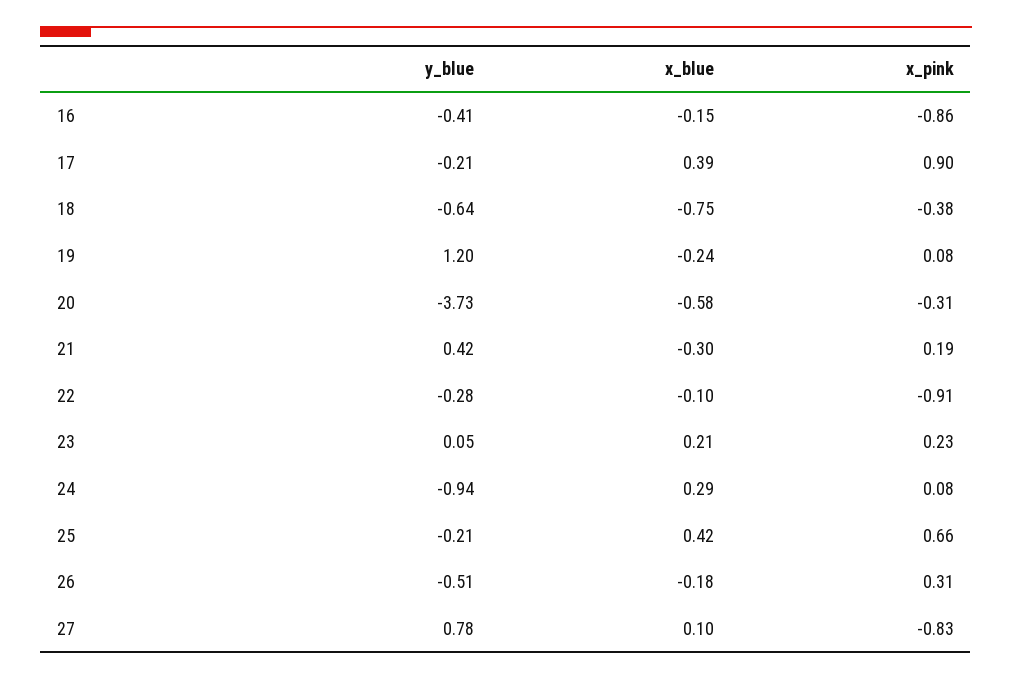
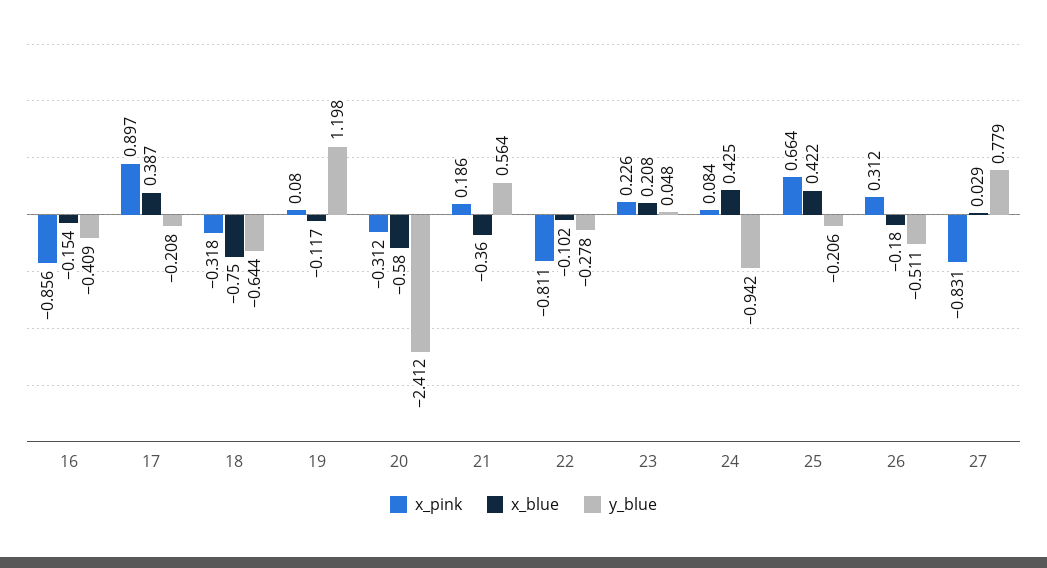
x_pink, 18: -0.38 -> -0.318
x_blue, 19: -0.24 -> -0.117
y_blue, 20: -3.73 -> -2.412
y_blue, 21: 0.42 -> 0.564
x_blue, 21: -0.3 -> -0.36
x_pink, 22: -0.91 -> -0.811
x_blue, 24: 0.29 -> 0.425
x_blue, 27: 0.1 -> 0.029

